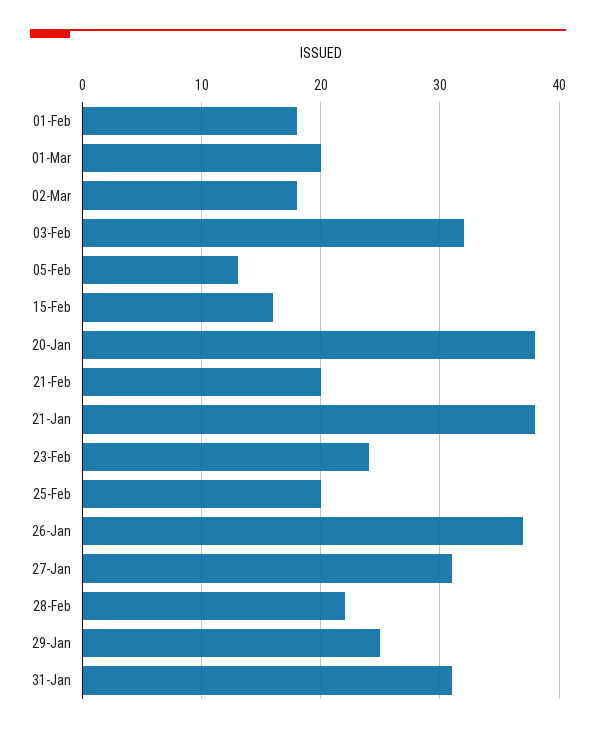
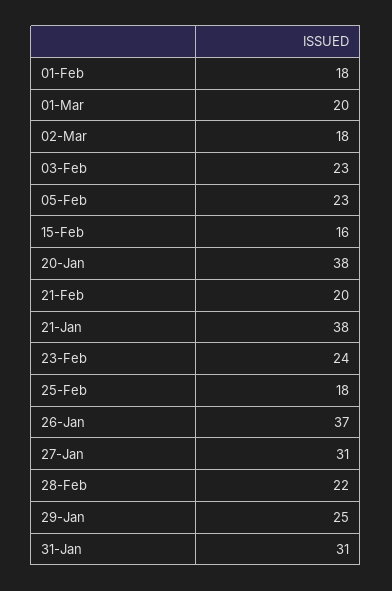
03-Feb: 32 -> 23
05-Feb: 13 -> 23
25-Feb: 20 -> 18

